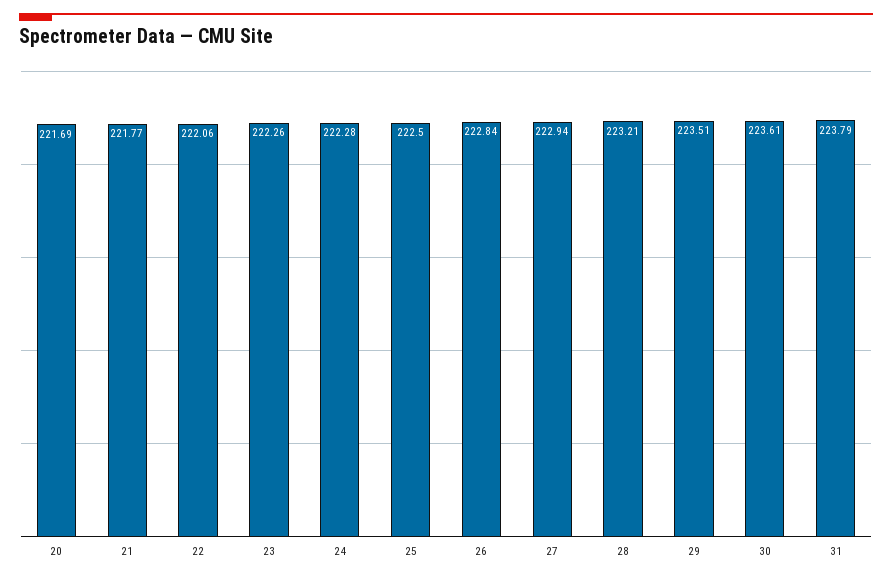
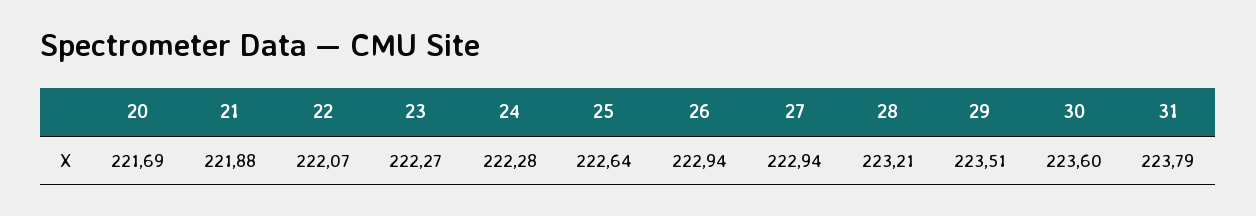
21: 221.77 -> 221.88
22: 222.06 -> 222.07
23: 222.26 -> 222.27
25: 222.5 -> 222.64
26: 222.84 -> 222.94
30: 223.61 -> 223.6

